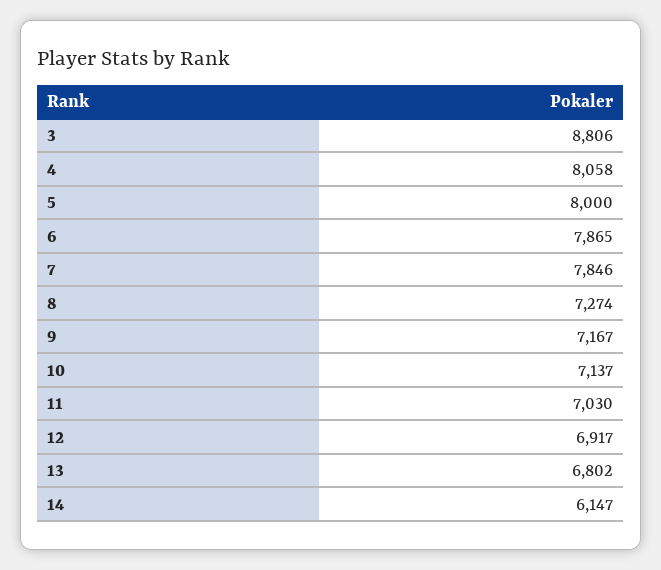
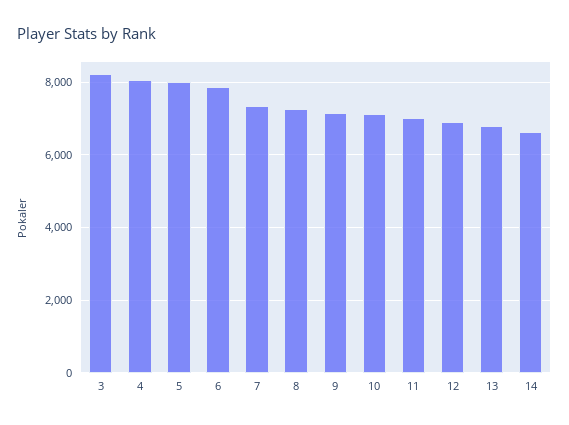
3: 8806 -> 8200
7: 7846 -> 7400
14: 6147 -> 6600

